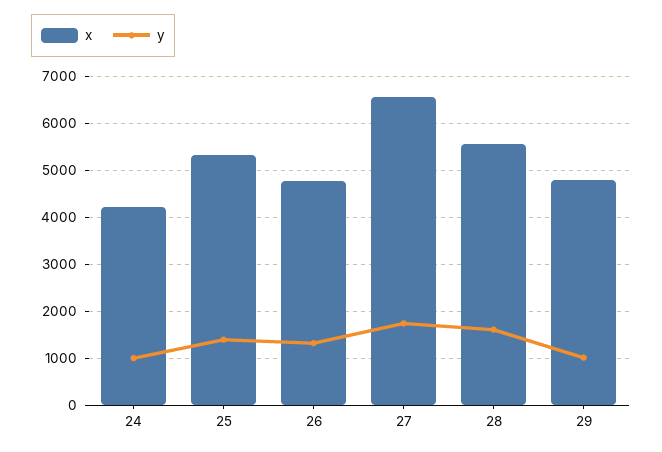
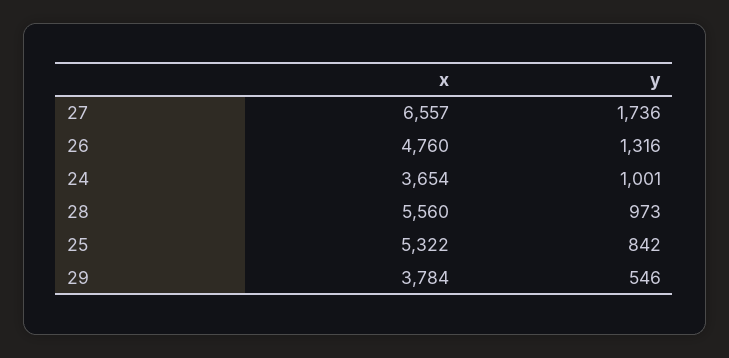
x, 24: 4200 -> 3654
y, 25: 1400 -> 842
y, 28: 1600 -> 973
x, 29: 4800 -> 3784
y, 29: 1000 -> 546

